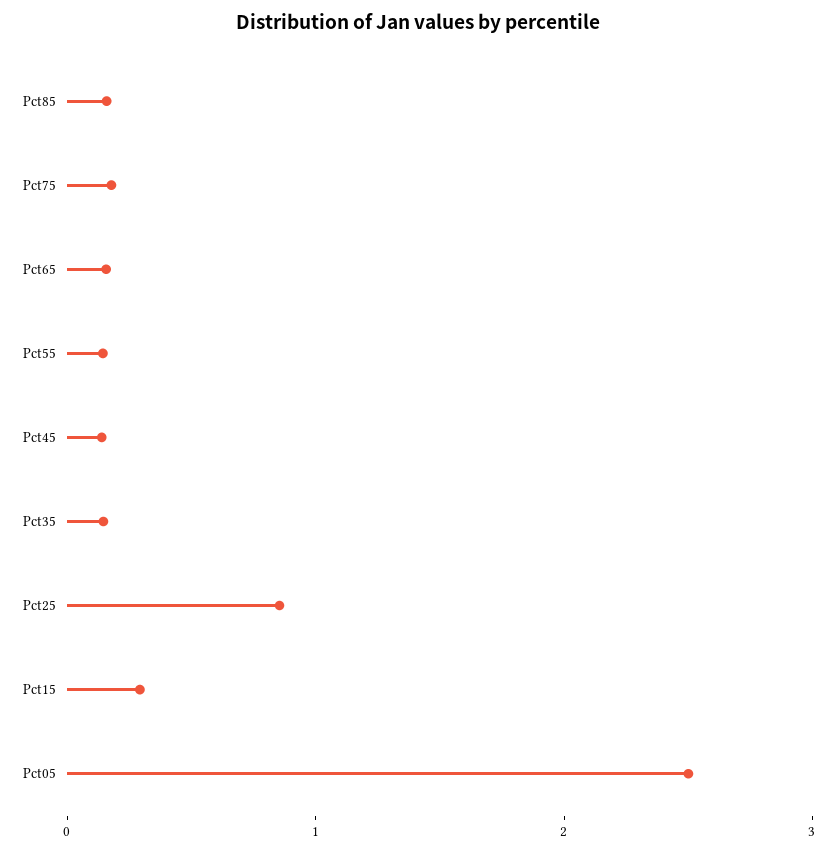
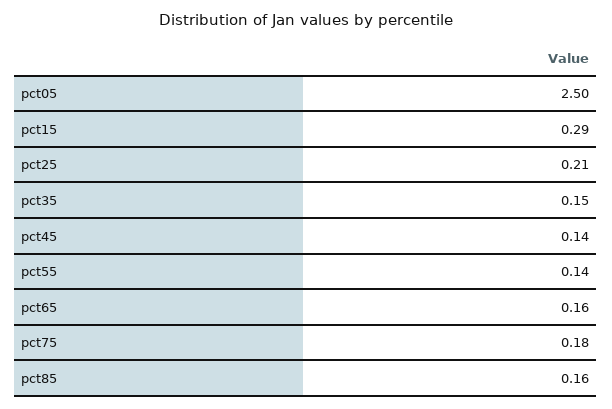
Pct25: 0.8 -> 0.21

